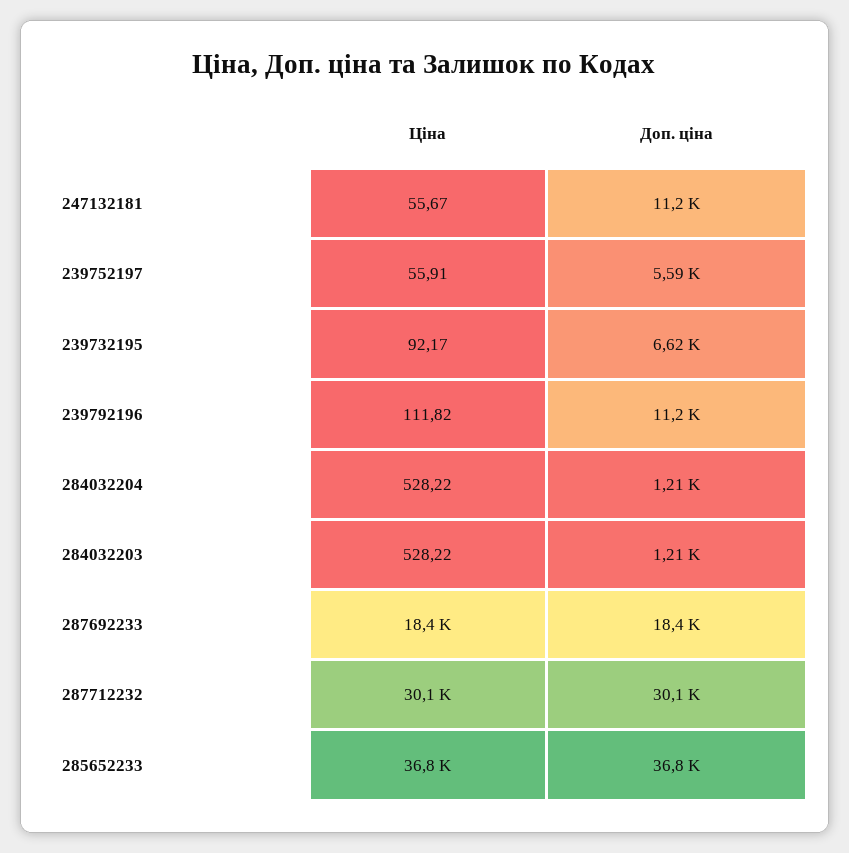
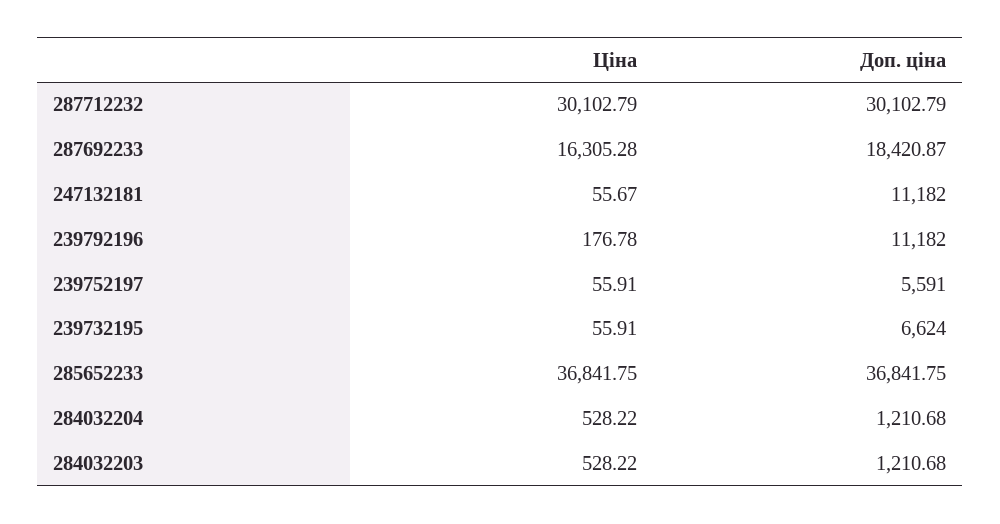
Ціна, 239732195: 92.17 -> 55.91
Ціна, 239792196: 111.82 -> 176.78
Ціна, 287692233: 18400 -> 16305.28

